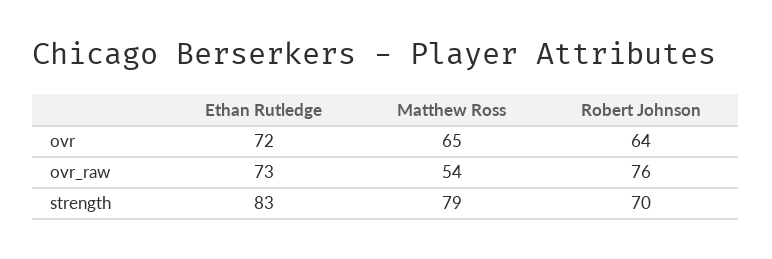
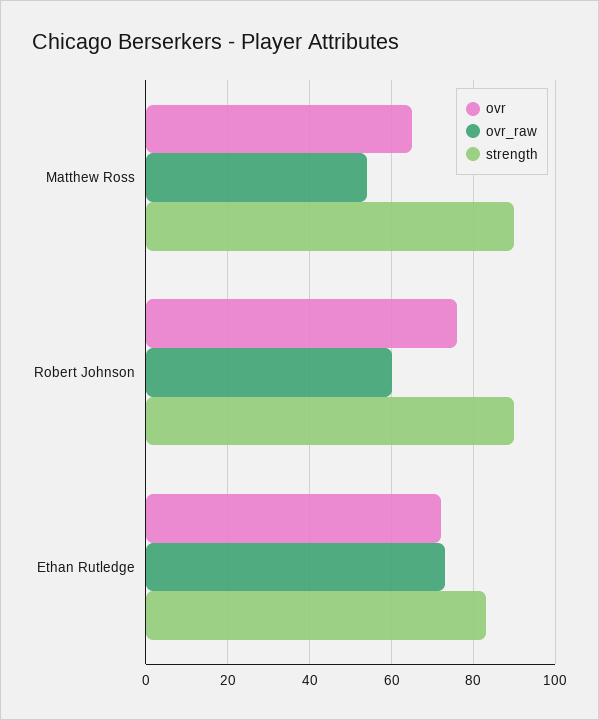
ovr, Robert Johnson: 64 -> 75
ovr_raw, Robert Johnson: 76 -> 60
strength, Matthew Ross: 79 -> 90
strength, Robert Johnson: 70 -> 90

